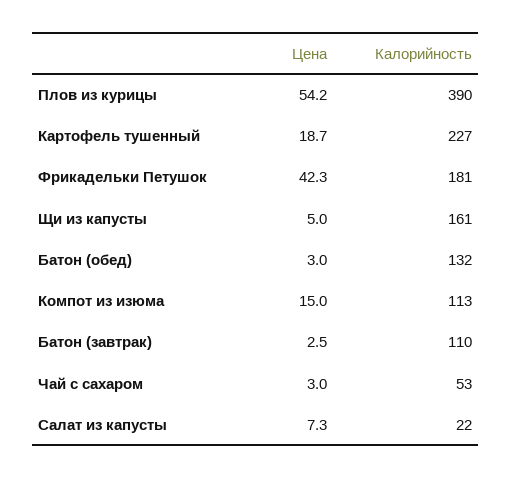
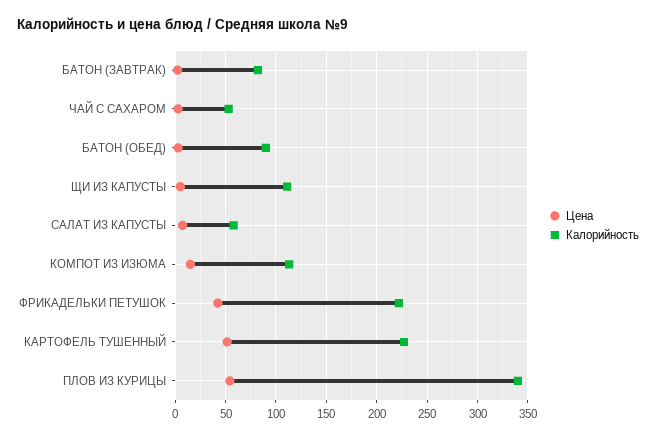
Калорийность, Плов из курицы: 390 -> 340
Цена, Картофель тушенный: 18.7 -> 50
Калорийность, Фрикадельки Петушок: 181 -> 220
Калорийность, Щи из капусты: 161 -> 110
Калорийность, Батон (обед): 132 -> 90
Калорийность, Батон (завтрак): 110 -> 80
Калорийность, Салат из капусты: 22 -> 60

